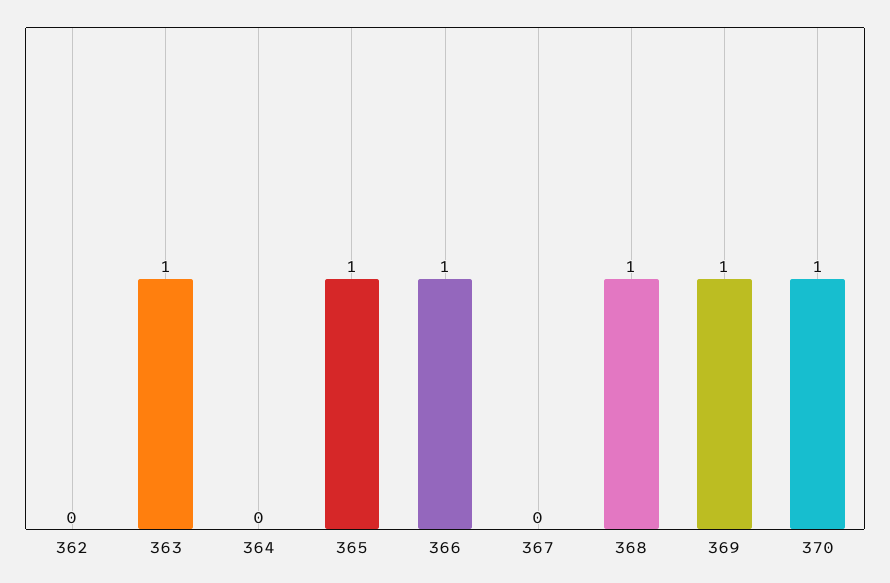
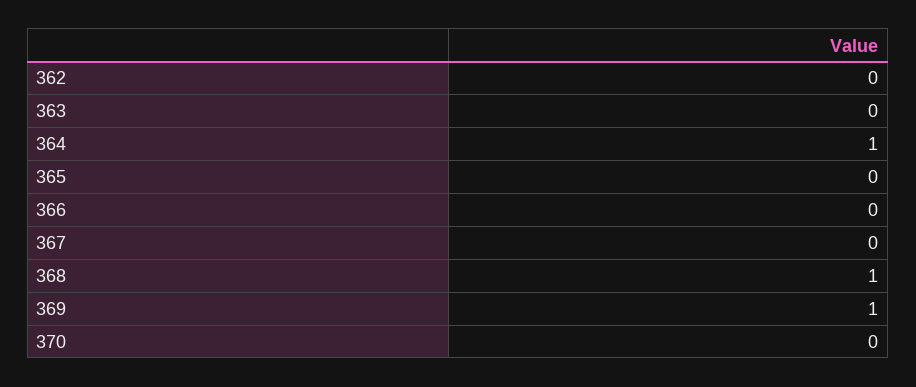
363: 1 -> 0
364: 0 -> 1
365: 1 -> 0
366: 1 -> 0
370: 1 -> 0

